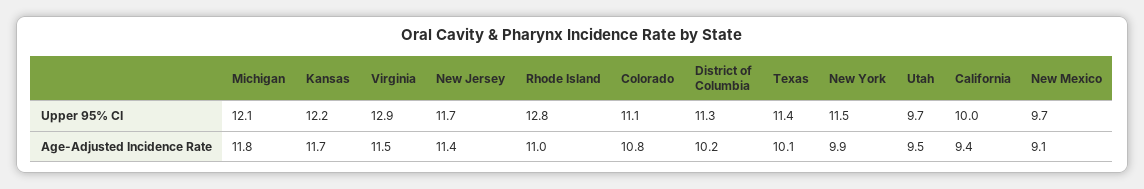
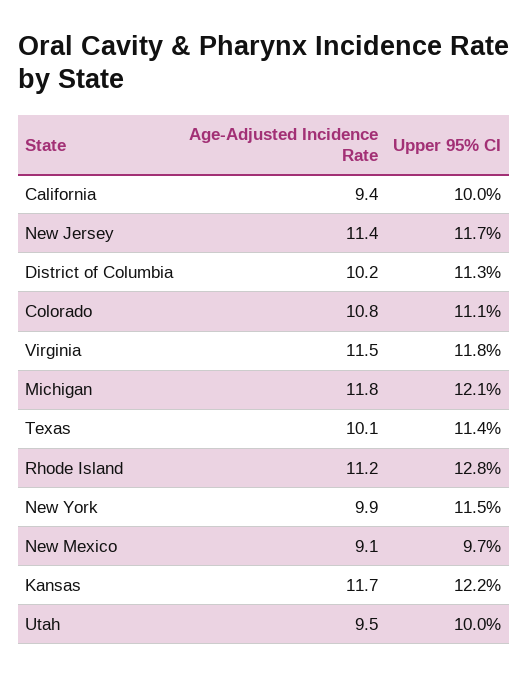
Virginia, Upper 95% CI: 12.9 -> 11.8
Utah, Upper 95% CI: 9.7 -> 10
Rhode Island, Age-Adjusted Incidence Rate: 11 -> 11.2

